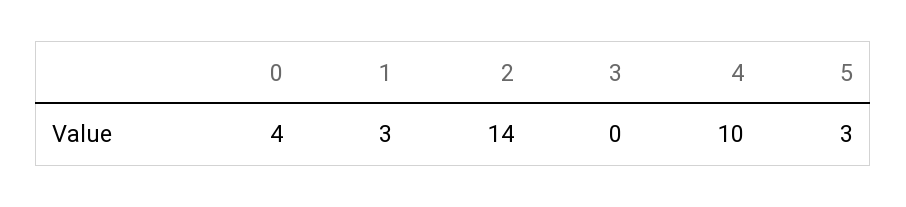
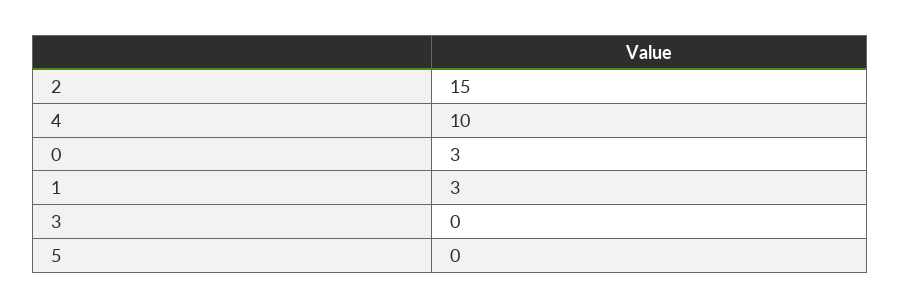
0: 4 -> 3
2: 14 -> 15
5: 3 -> 0

